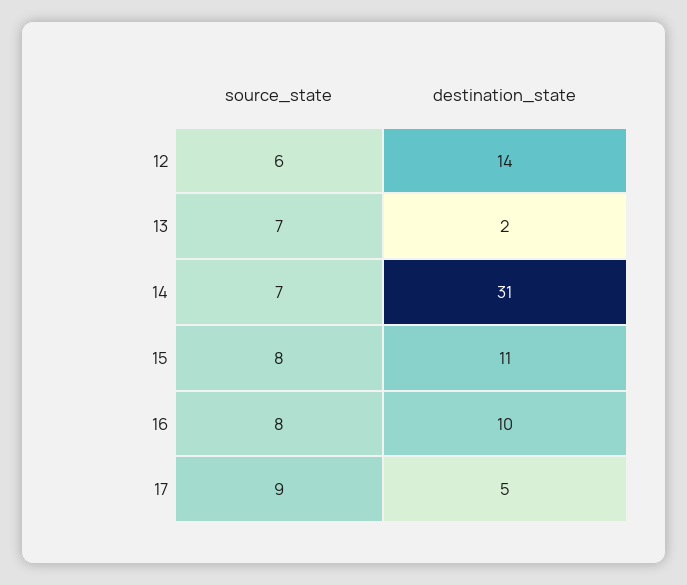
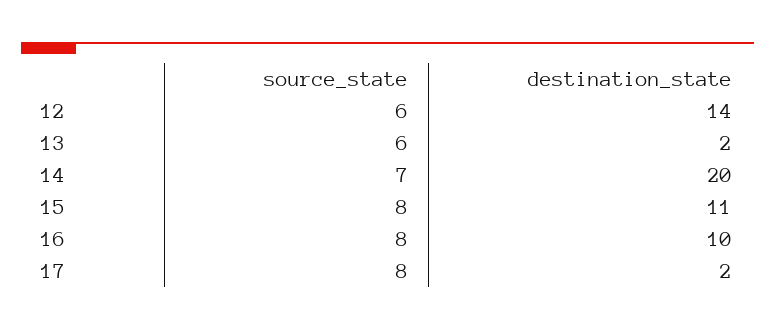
source_state, 13: 7 -> 6
destination_state, 14: 31 -> 20
source_state, 17: 9 -> 8
destination_state, 17: 5 -> 2

